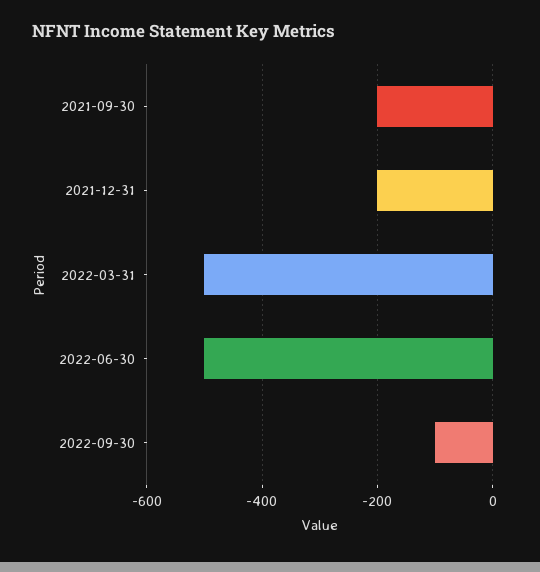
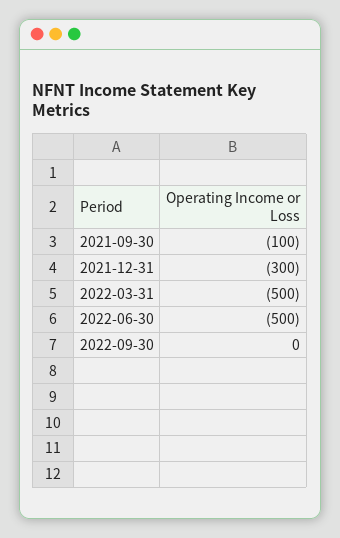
2021-09-30: -200 -> -100
2021-12-31: -200 -> -300
2022-09-30: -100 -> 0

